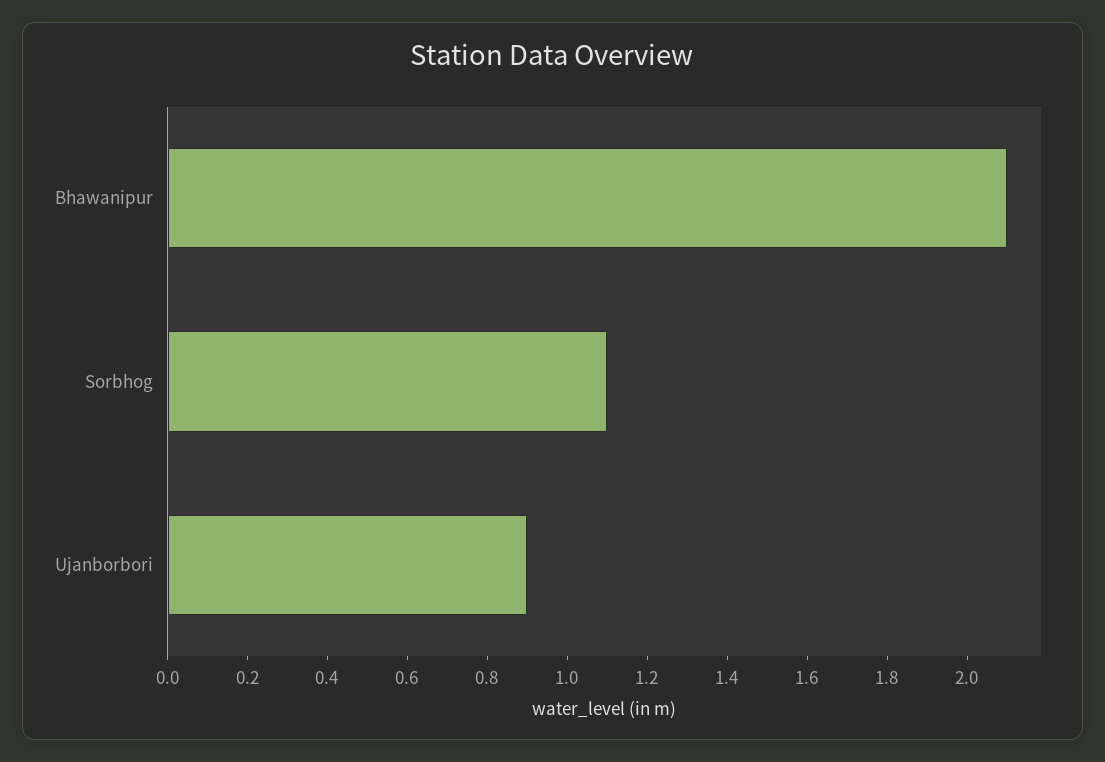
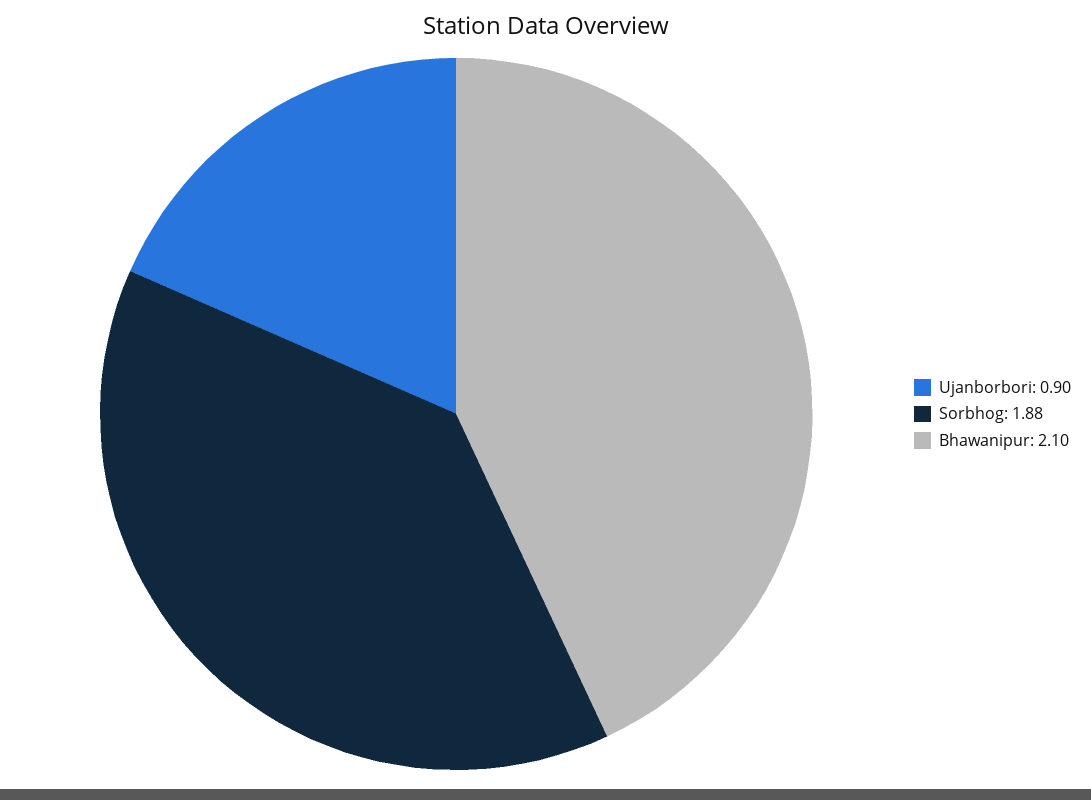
Sorbhog: 1.1 -> 1.88

